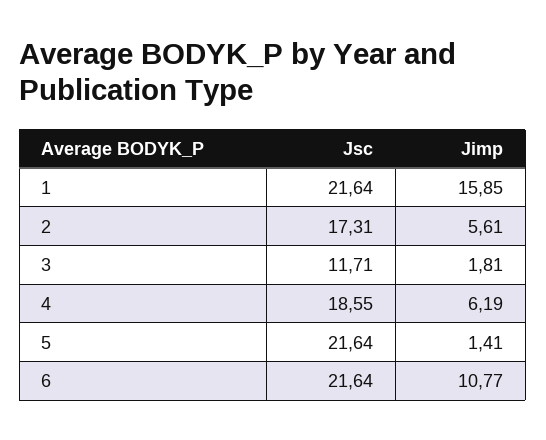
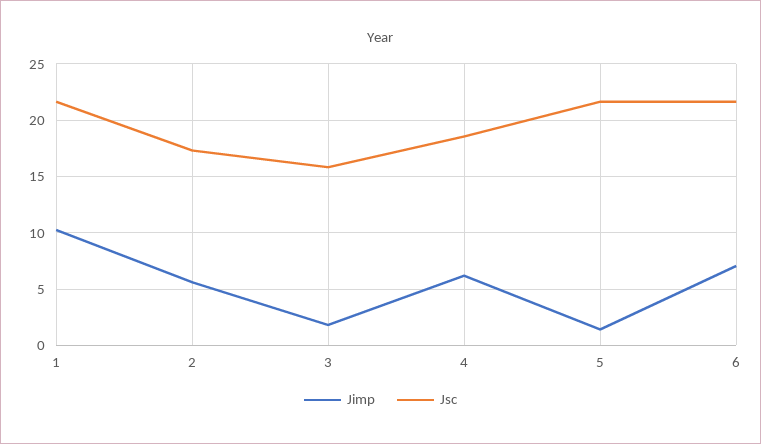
Jimp, 1: 15.85 -> 10
Jsc, 3: 11.71 -> 16
Jimp, 6: 10.77 -> 7

